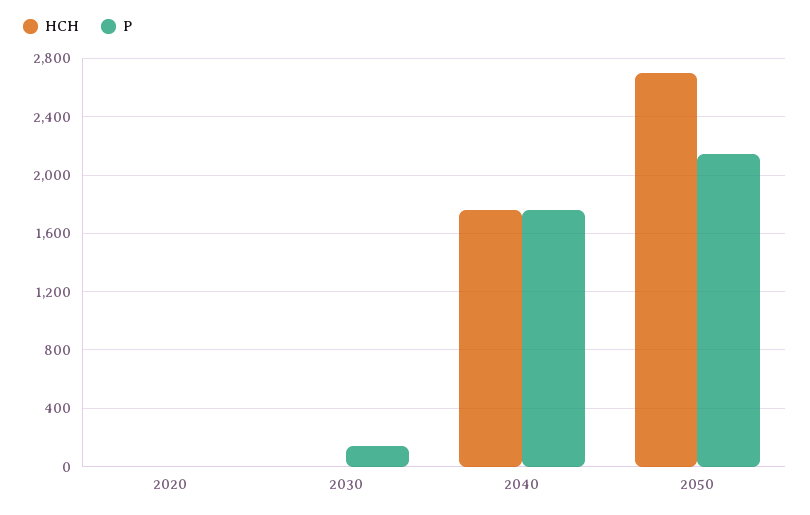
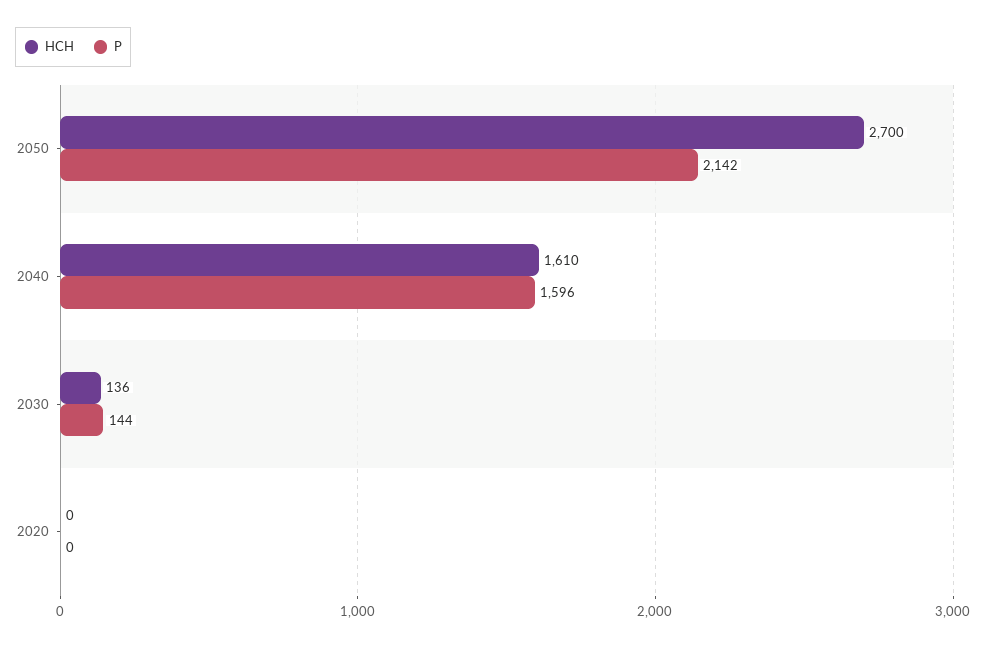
HCH, 2030: 0 -> 136
HCH, 2040: 1750 -> 1610
P, 2040: 1750 -> 1596

